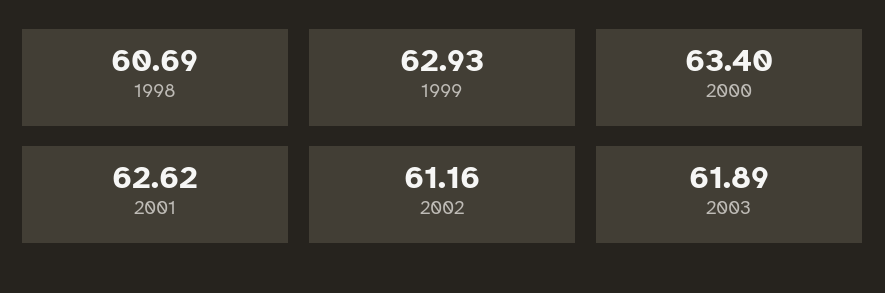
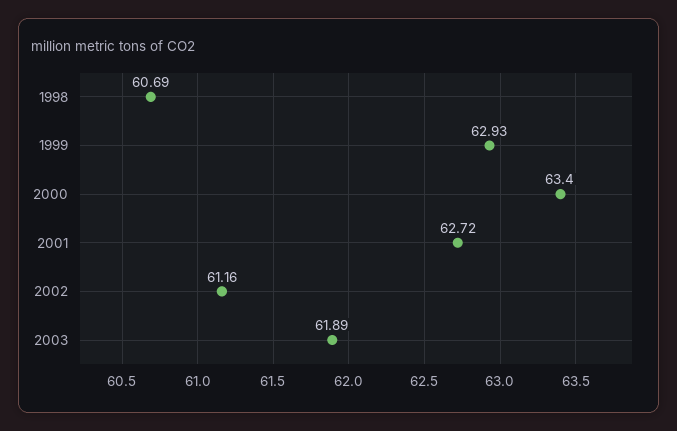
2001: 62.62 -> 62.72

